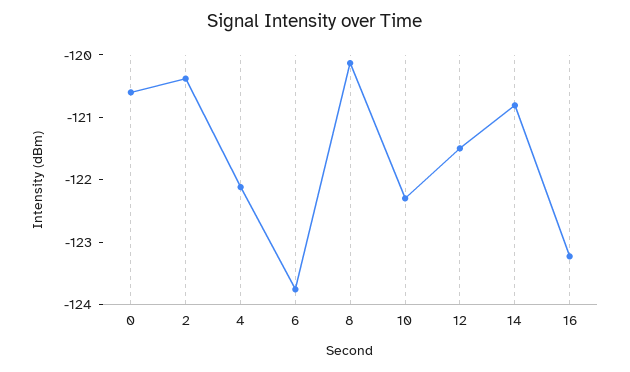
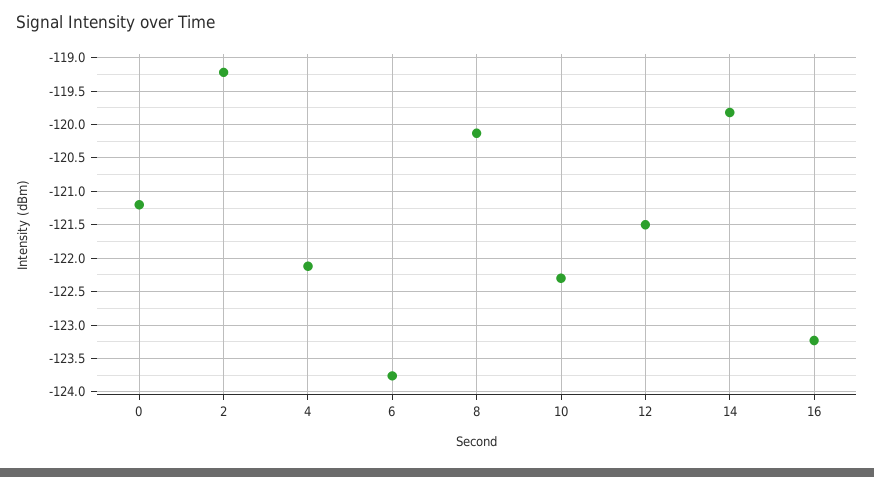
0: -120.6 -> -121.2
2: -120.4 -> -119.2
14: -120.8 -> -119.8

